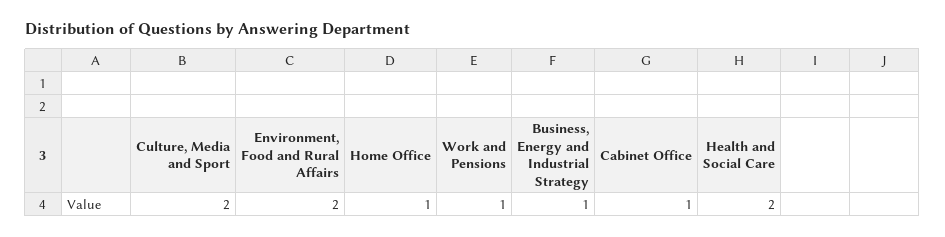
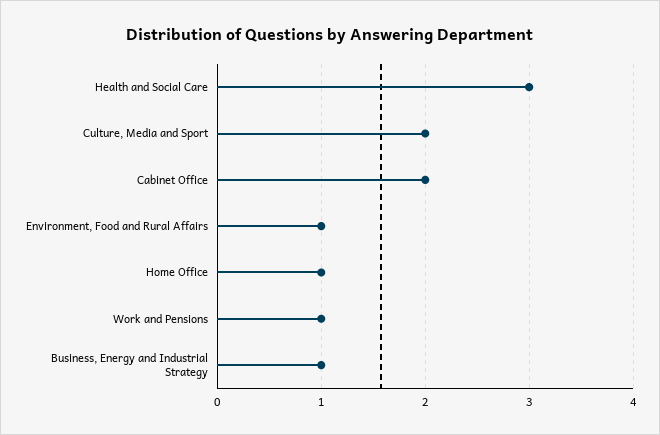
Environment, Food and Rural Affairs: 2 -> 1
Cabinet Office: 1 -> 2
Health and Social Care: 2 -> 3

